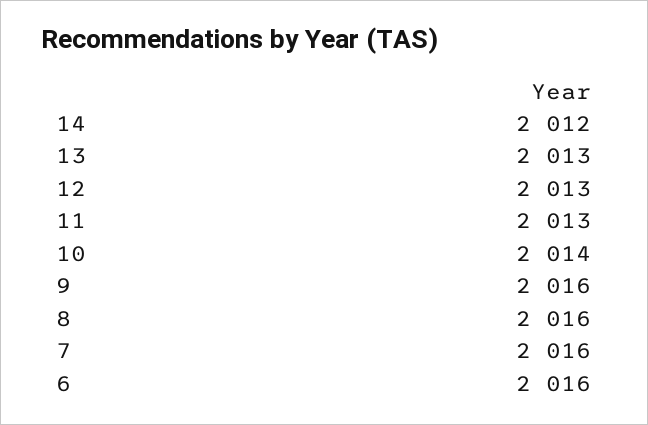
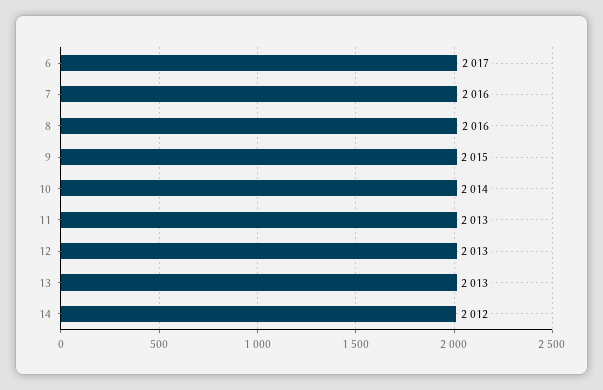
9: 2016 -> 2015
6: 2016 -> 2017

